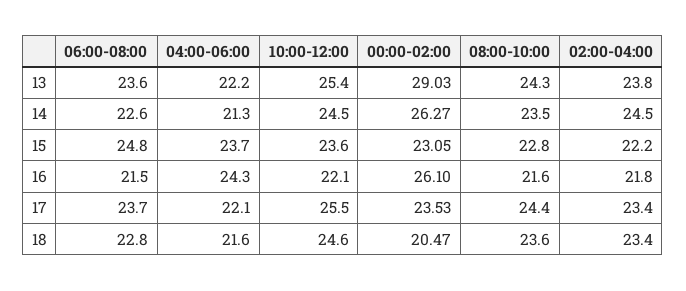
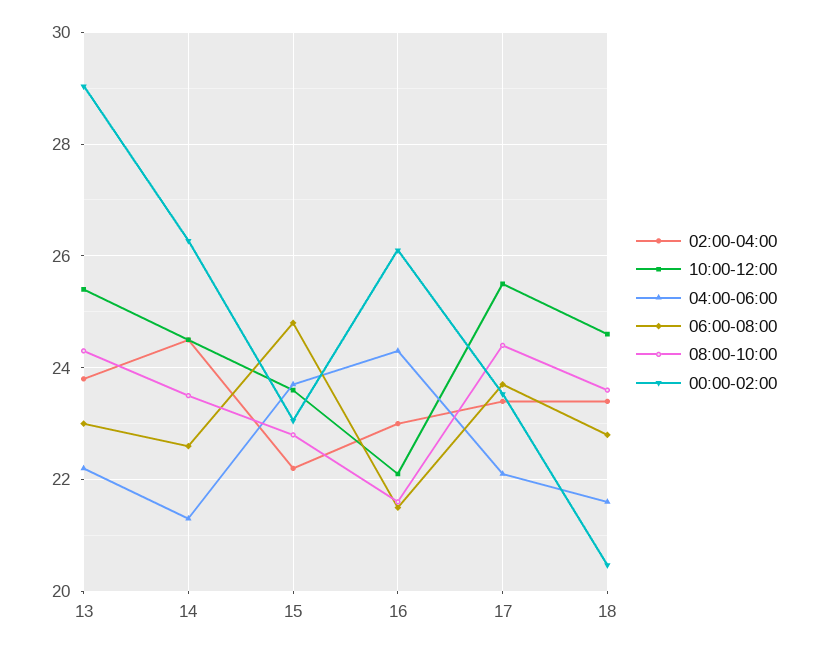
06:00-08:00, 13: 23.6 -> 23
02:00-04:00, 16: 21.8 -> 23

